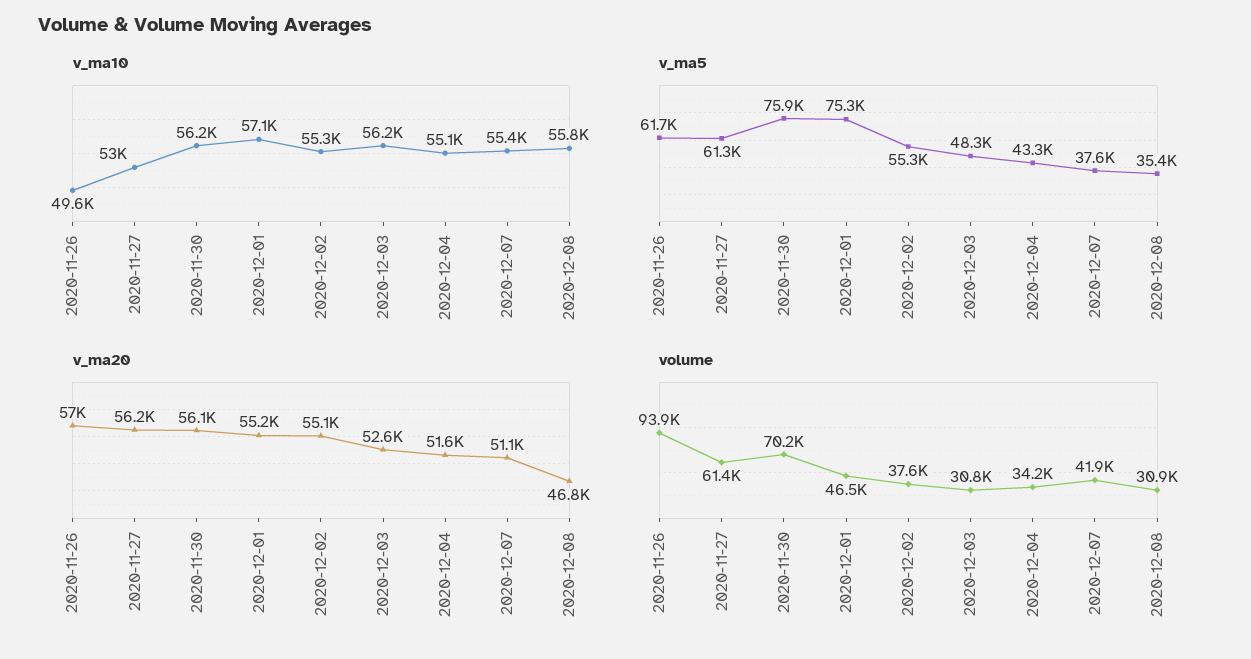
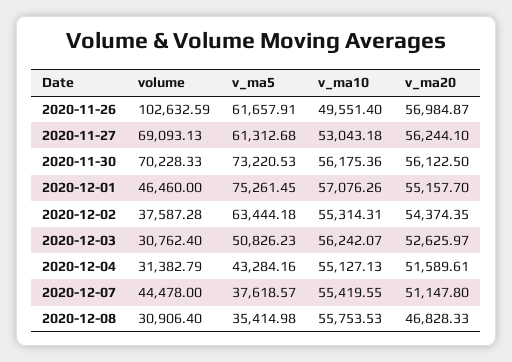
v_ma5, 2020-11-30: 75900 -> 73220.53
v_ma5, 2020-12-02: 55300 -> 63444.18
v_ma5, 2020-12-03: 48300 -> 50826.23
v_ma20, 2020-12-02: 55100 -> 54374.35
volume, 2020-11-26: 93900 -> 102632.59
volume, 2020-11-27: 61400 -> 69093.13
volume, 2020-12-04: 34200 -> 31382.79
volume, 2020-12-07: 41900 -> 44478

